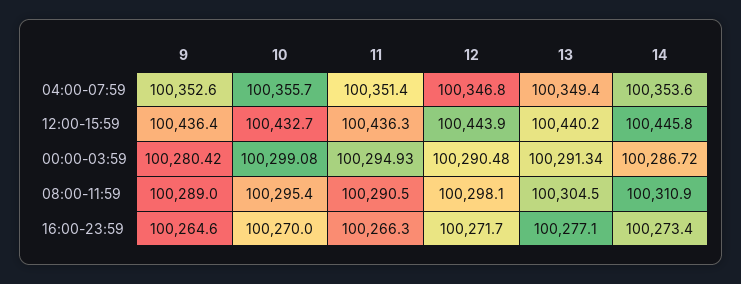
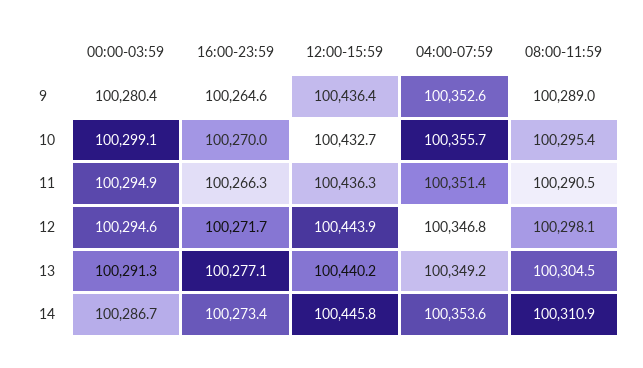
13, 04:00-07:59: 100349.4 -> 100349.2
12, 00:00-03:59: 100290.48 -> 100294.6

